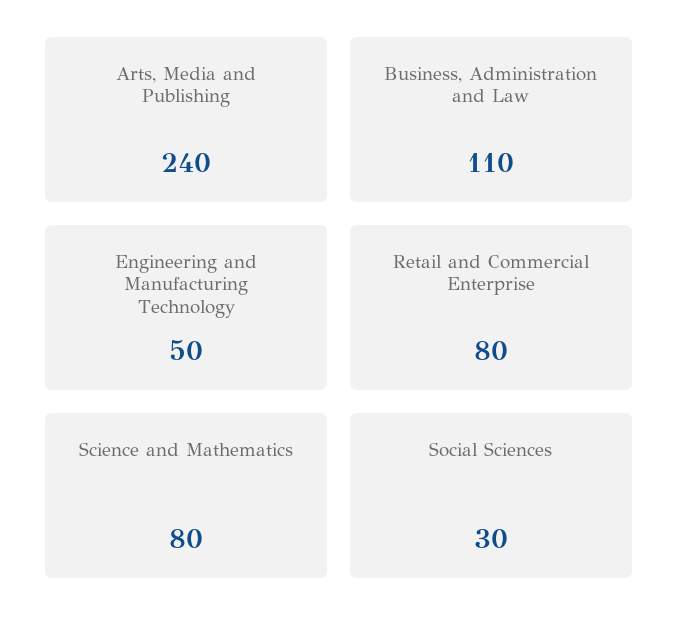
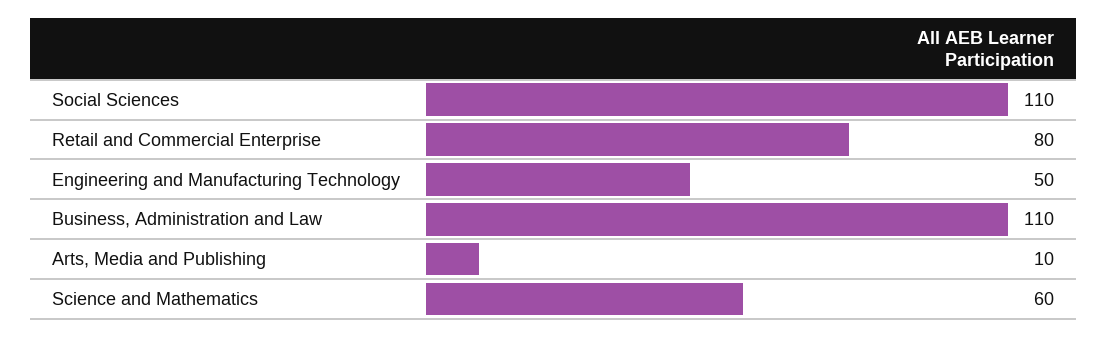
Arts, Media and Publishing: 240 -> 10
Science and Mathematics: 80 -> 60
Social Sciences: 30 -> 110

